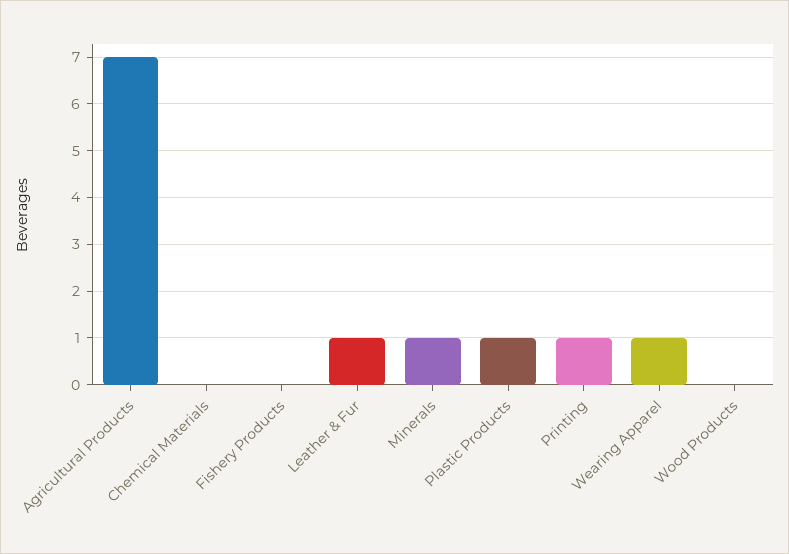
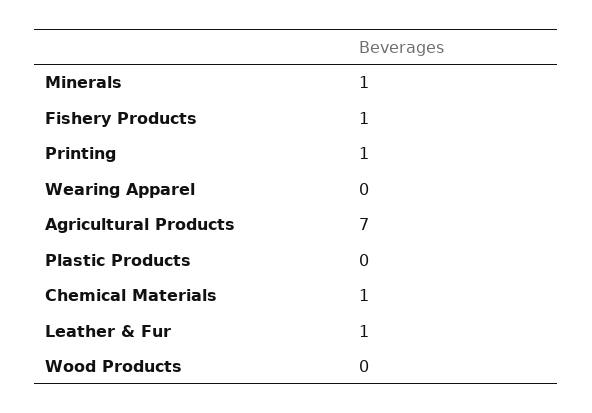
Chemical Materials: 0 -> 1
Fishery Products: 0 -> 1
Plastic Products: 1 -> 0
Wearing Apparel: 1 -> 0

